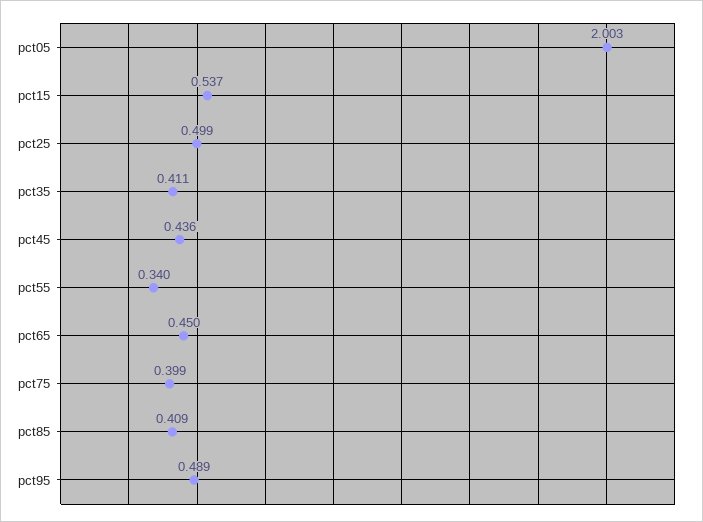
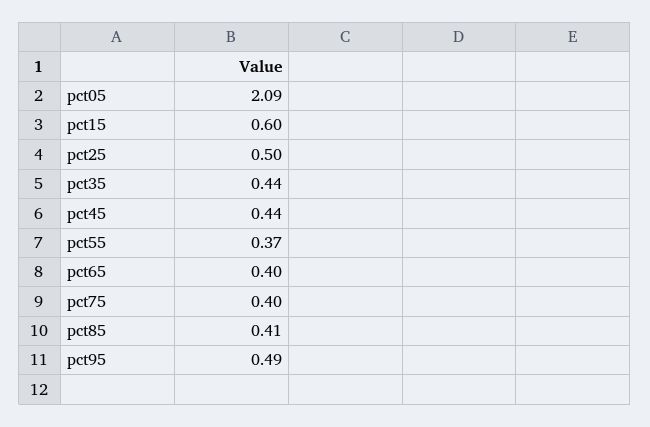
pct05: 2.003 -> 2.09
pct15: 0.537 -> 0.6
pct35: 0.411 -> 0.44
pct55: 0.34 -> 0.37
pct65: 0.45 -> 0.4

